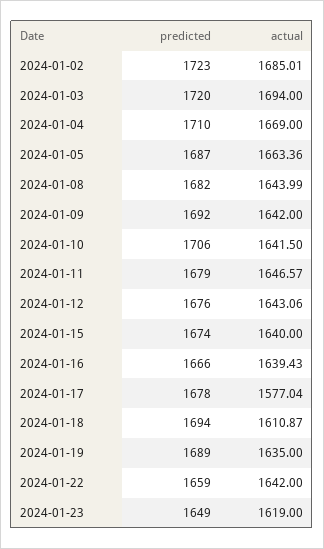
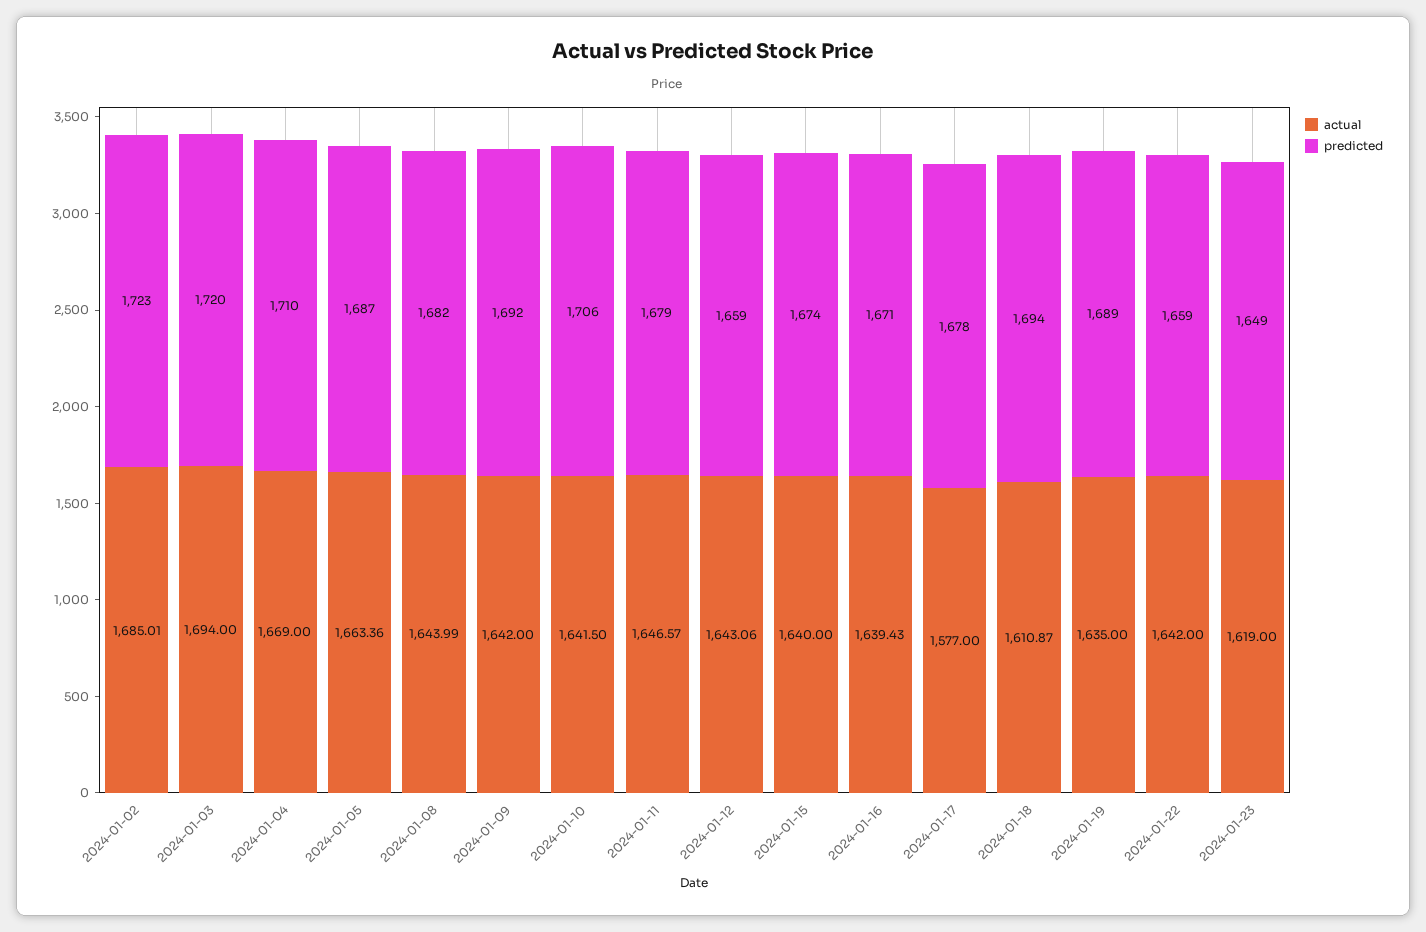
predicted, 2024-01-12: 1676 -> 1659
predicted, 2024-01-16: 1666 -> 1671
actual, 2024-01-17: 1577.04 -> 1577

